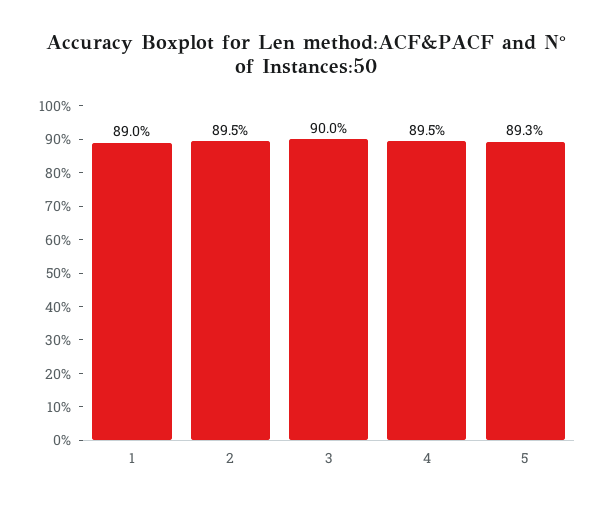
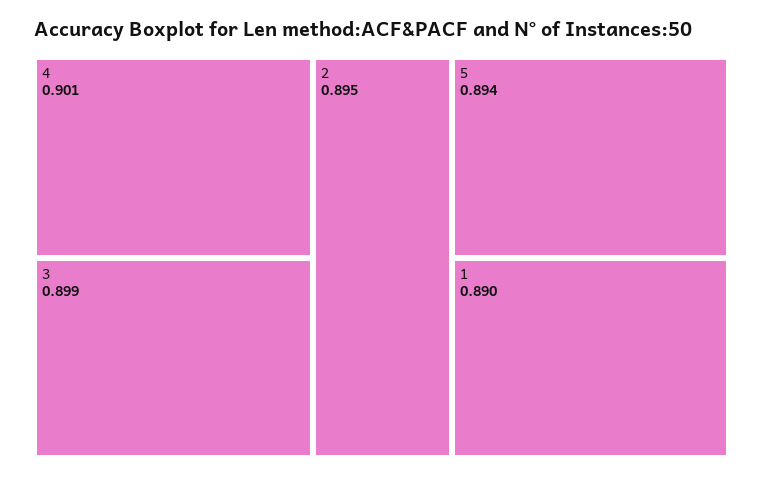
3: 0.9 -> 0.899
4: 0.895 -> 0.901
5: 0.893 -> 0.894

